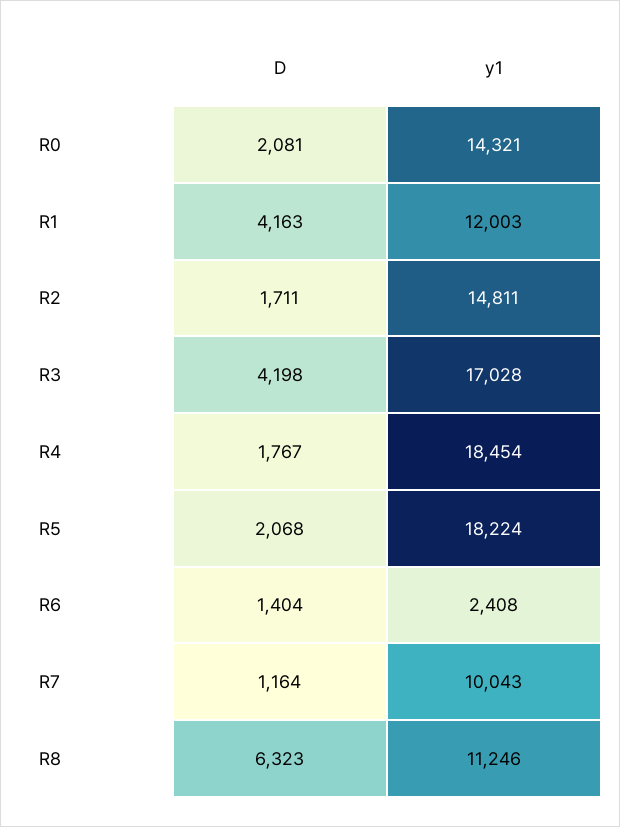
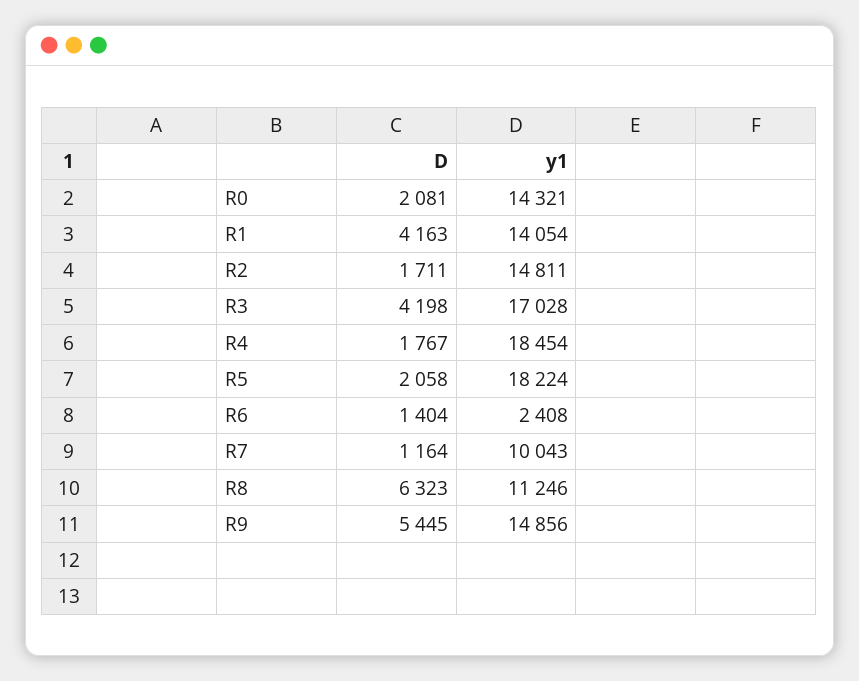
y1, R1: 12003 -> 14054
D, R5: 2068 -> 2058
D, R9: none -> 5445
y1, R9: none -> 14856

